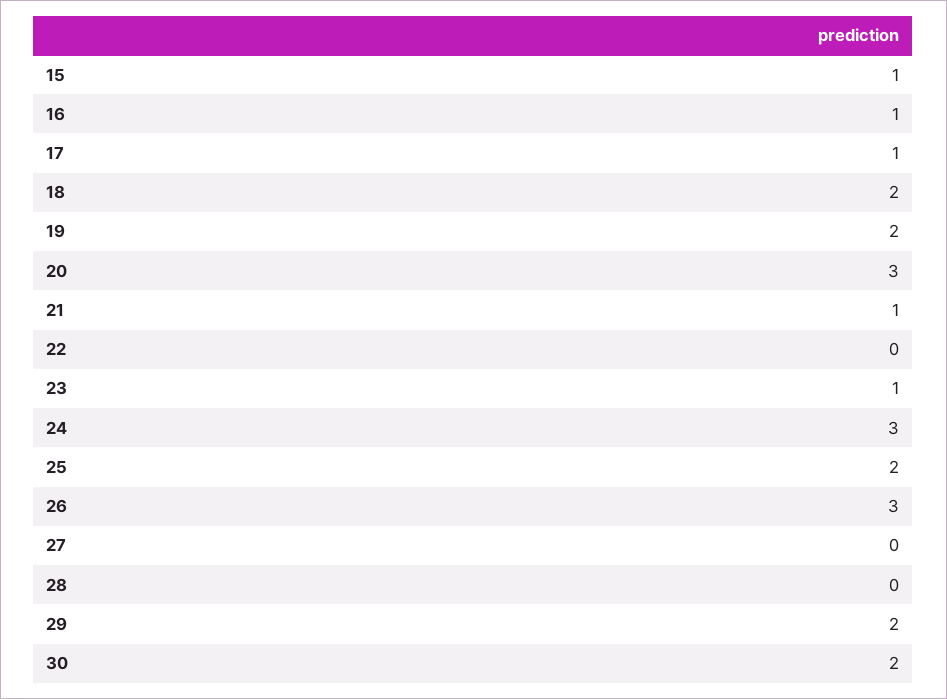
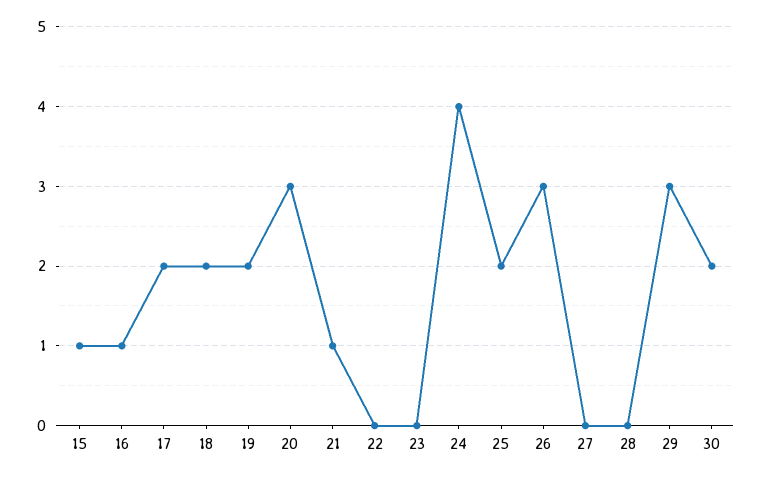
17: 1 -> 2
23: 1 -> 0
24: 3 -> 4
29: 2 -> 3

